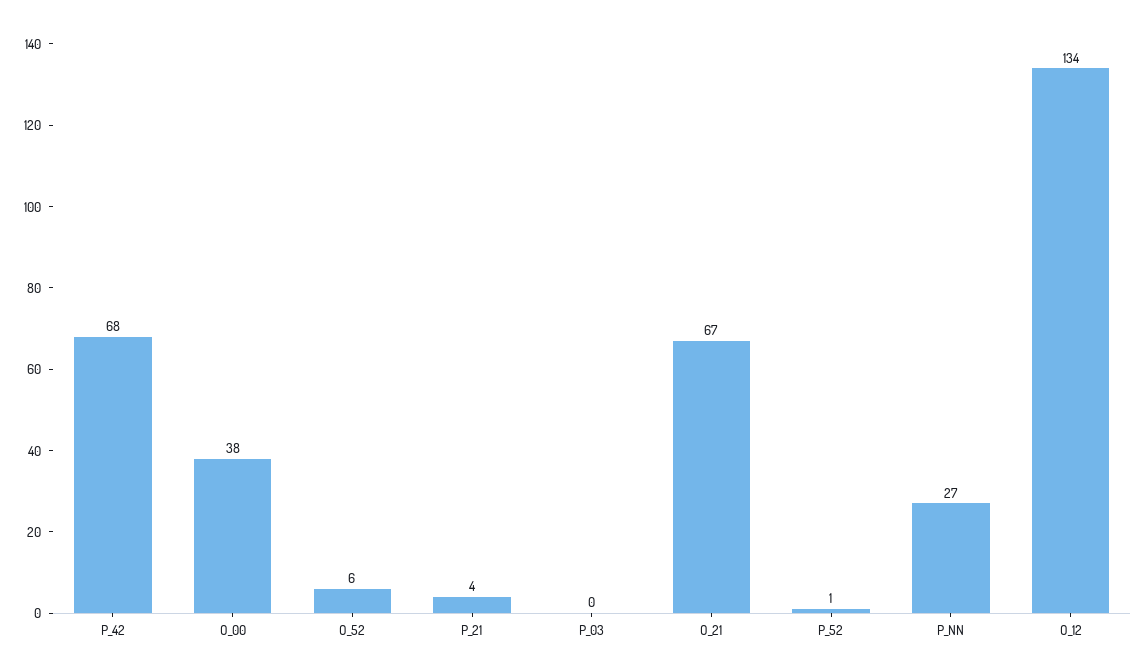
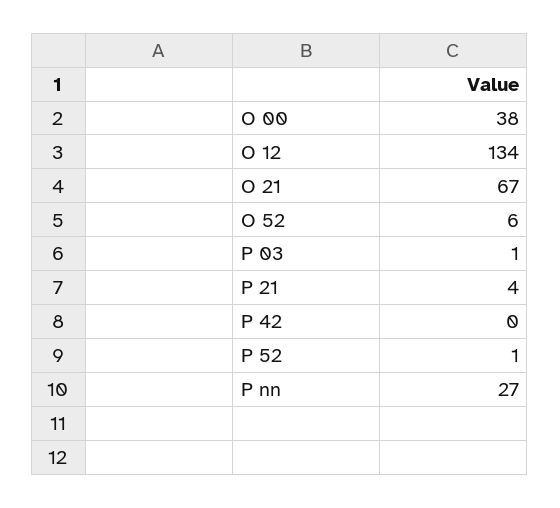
P_42: 68 -> 0
P_03: 0 -> 1

